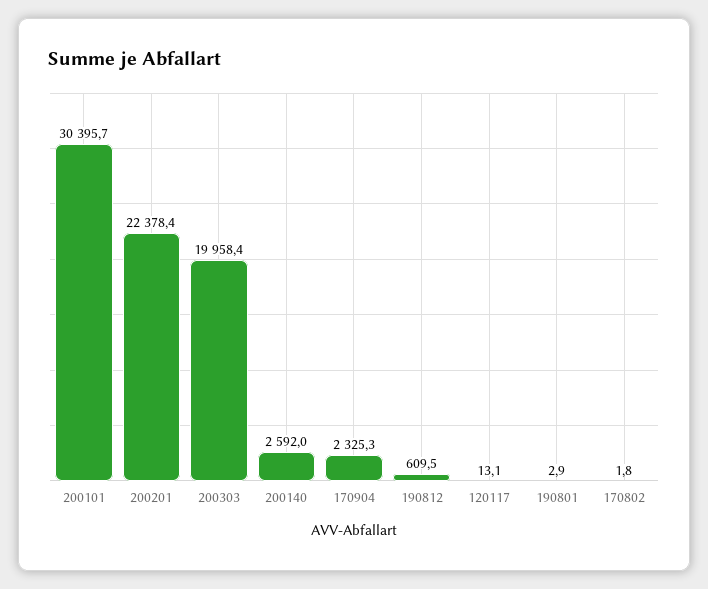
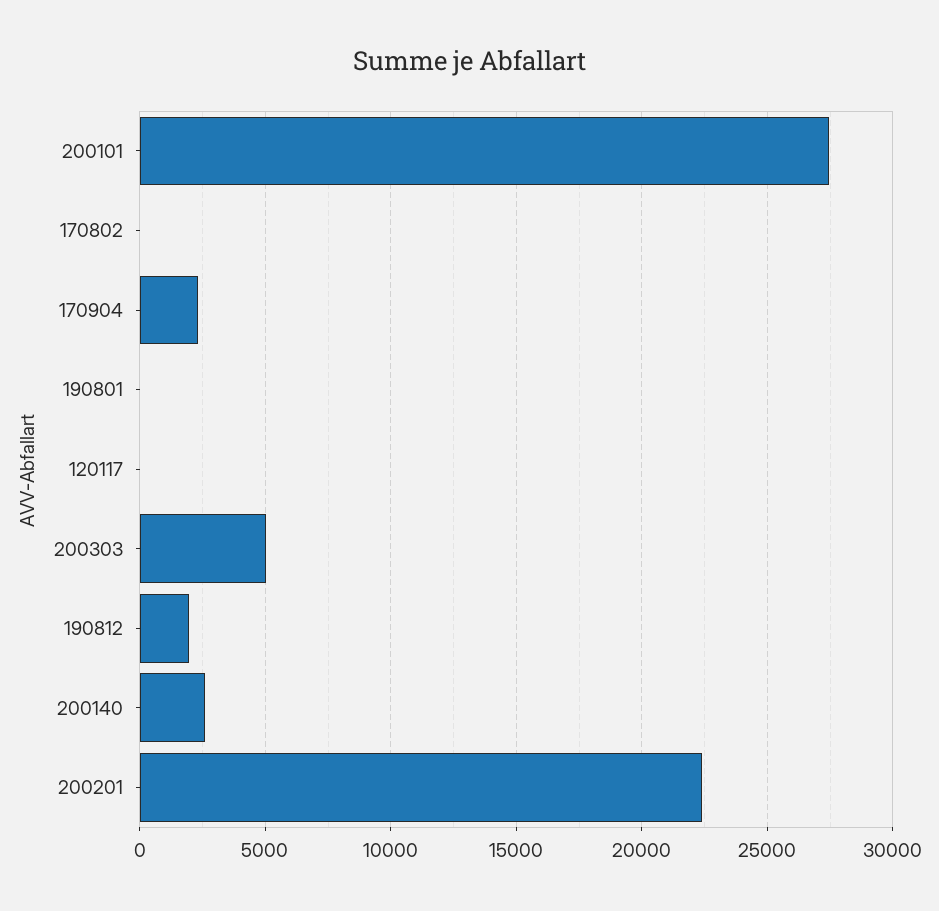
200101: 30395.7 -> 27500
200303: 19958.4 -> 5000
190812: 609.5 -> 2000

